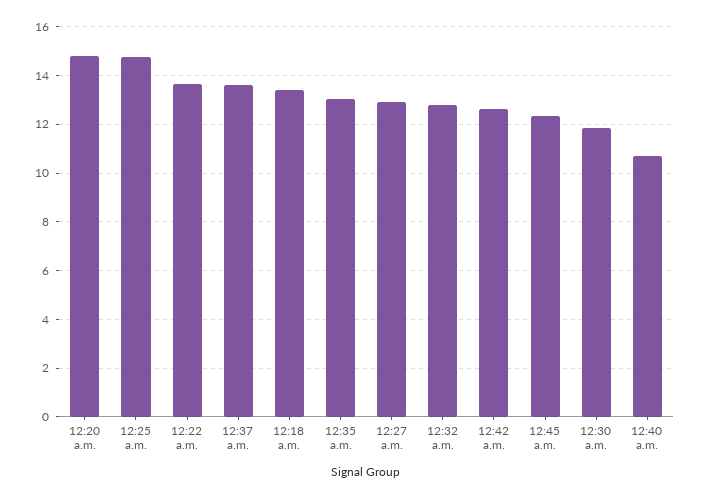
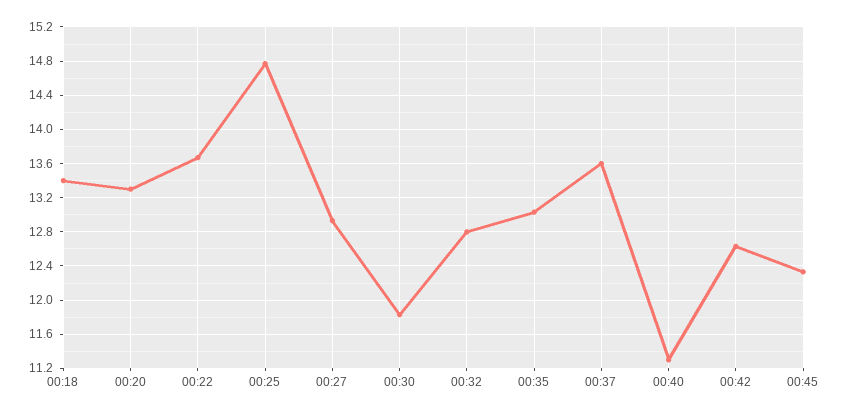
12:20 a.m.: 14.75 -> 13.3
12:40 a.m.: 10.75 -> 11.3

